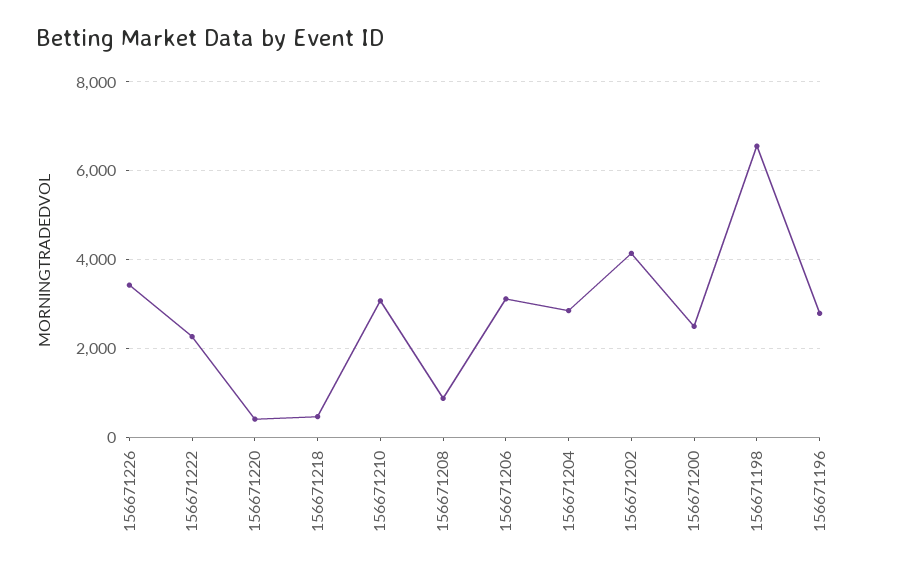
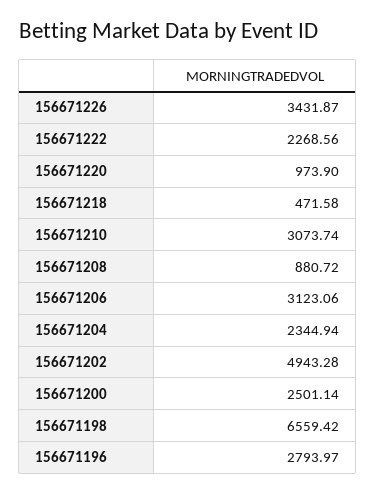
156671220: 400 -> 973.9
156671204: 2800 -> 2344.94
156671202: 4200 -> 4943.28

